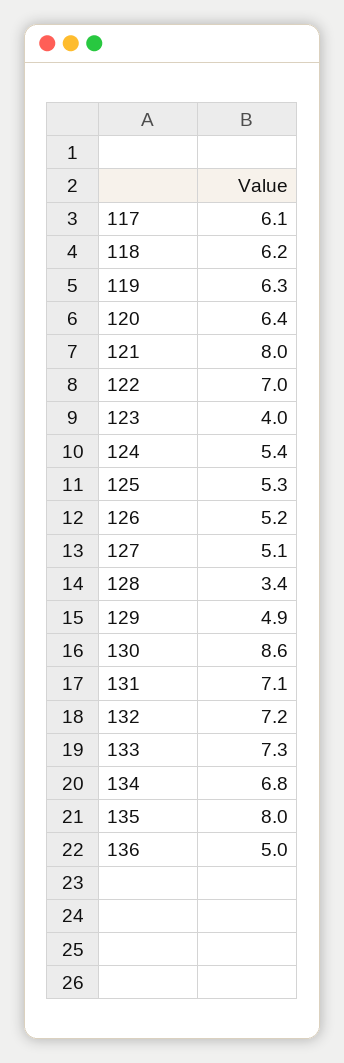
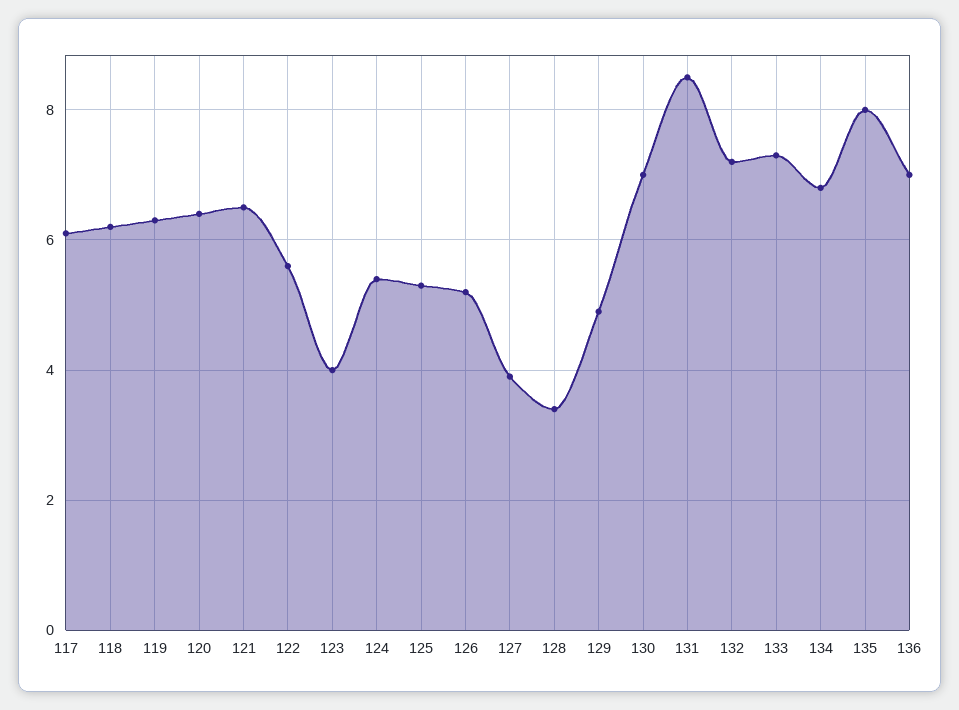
121: 8 -> 6.5
122: 7 -> 5.5
127: 5.1 -> 4
130: 8.6 -> 7
131: 7.1 -> 8.5
136: 5 -> 7

